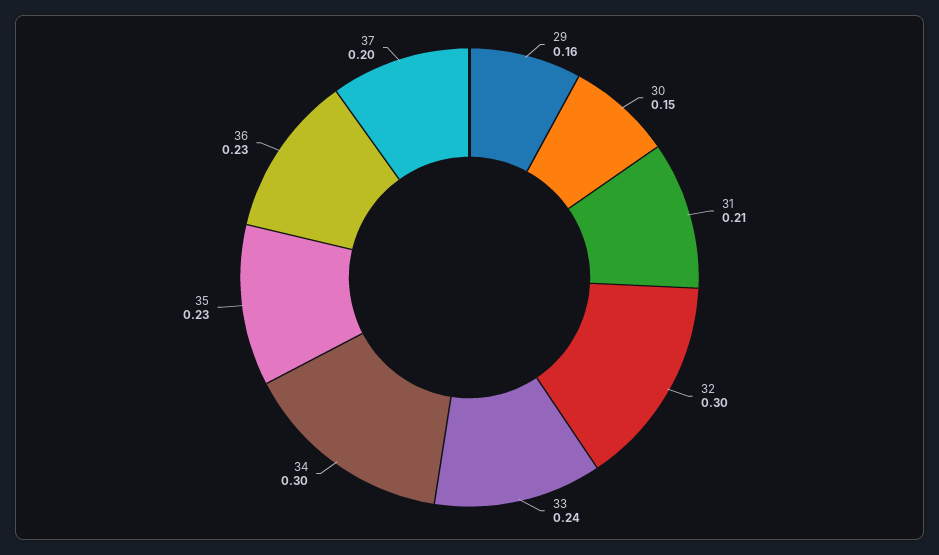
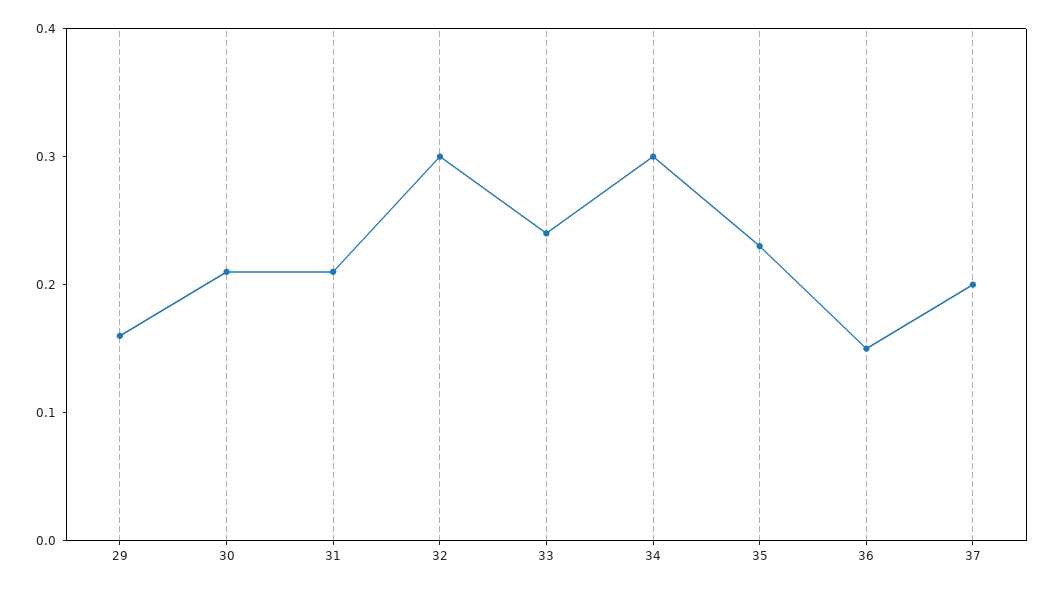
30: 0.15 -> 0.21
36: 0.23 -> 0.15

